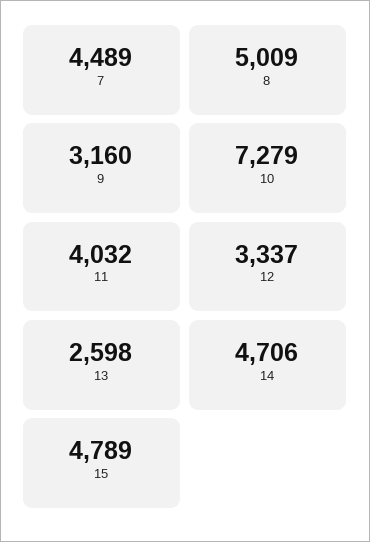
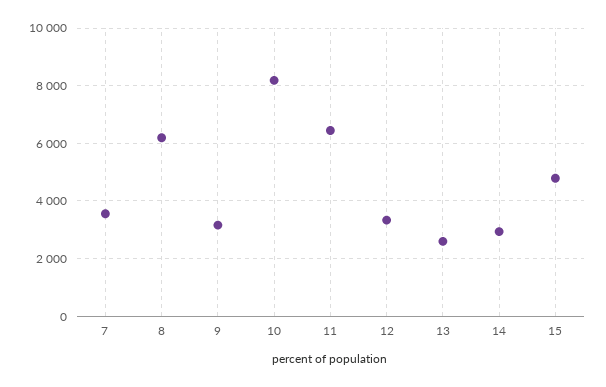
7: 4489 -> 3500
8: 5009 -> 6250
10: 7279 -> 8250
11: 4032 -> 6500
14: 4706 -> 3000

